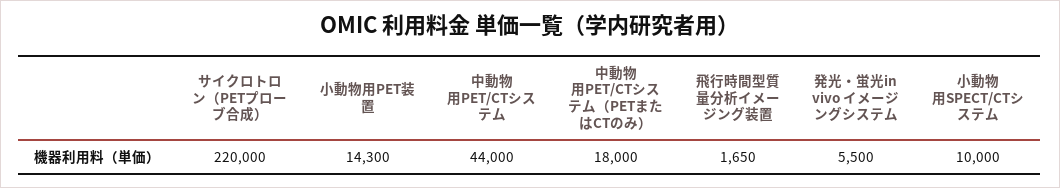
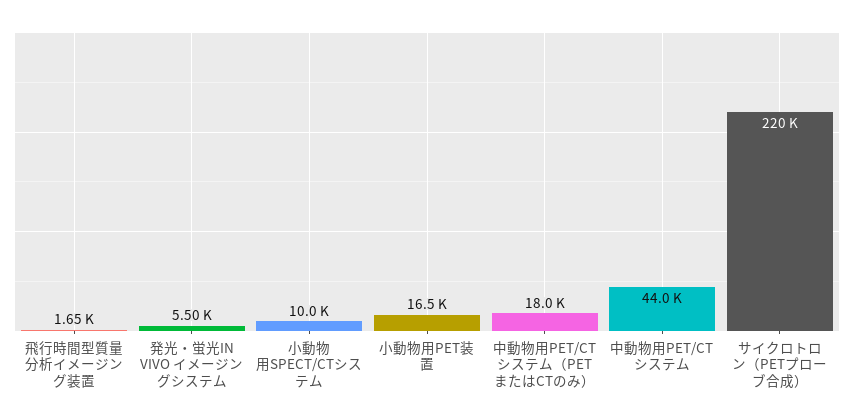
小動物用PET装置: 14300 -> 16500

